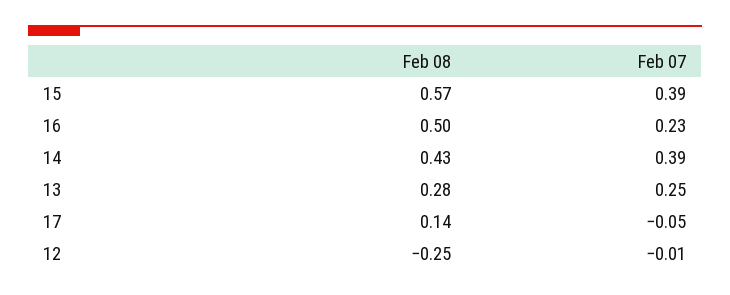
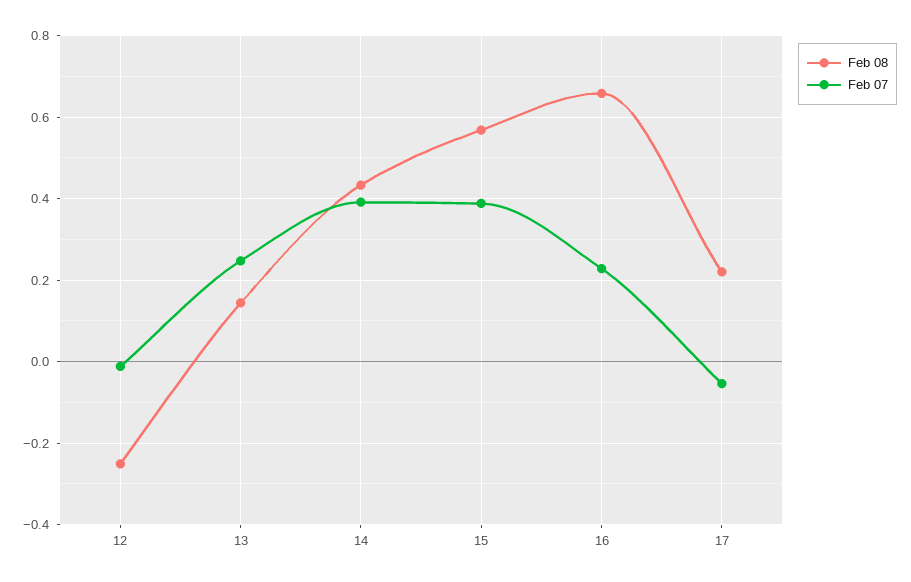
Feb 08, 16: 0.5 -> 0.66
Feb 08, 13: 0.28 -> 0.14
Feb 08, 17: 0.14 -> 0.22

